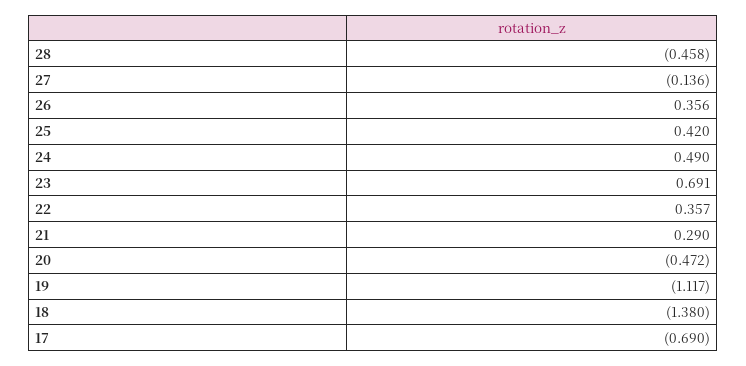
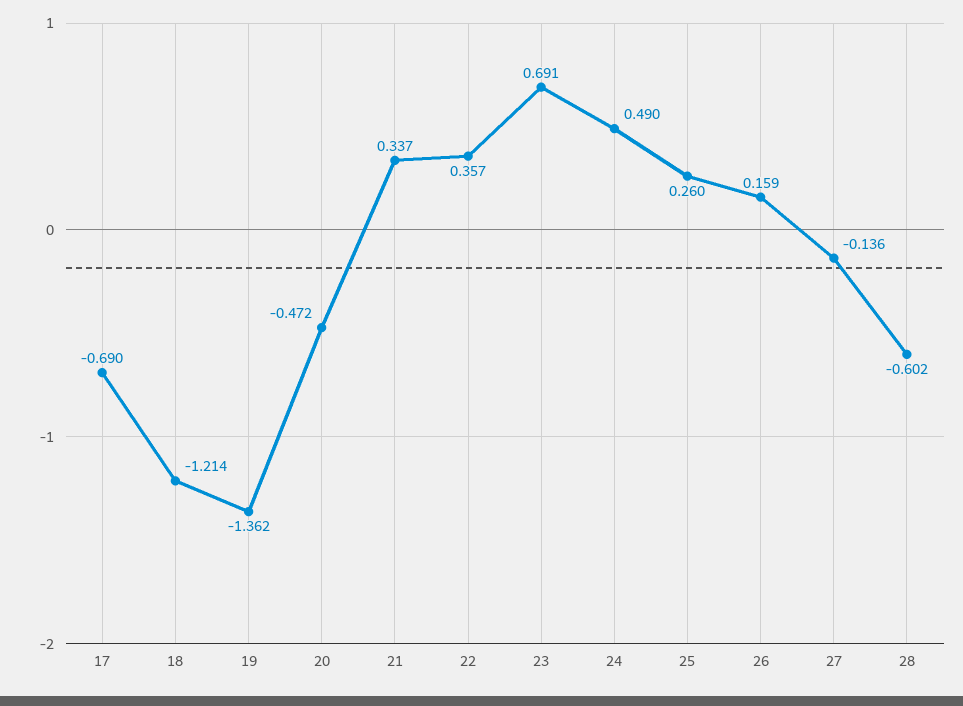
28: -0.458 -> -0.602
26: 0.356 -> 0.159
25: 0.42 -> 0.26
21: 0.29 -> 0.337
19: -1.117 -> -1.362
18: -1.38 -> -1.214

